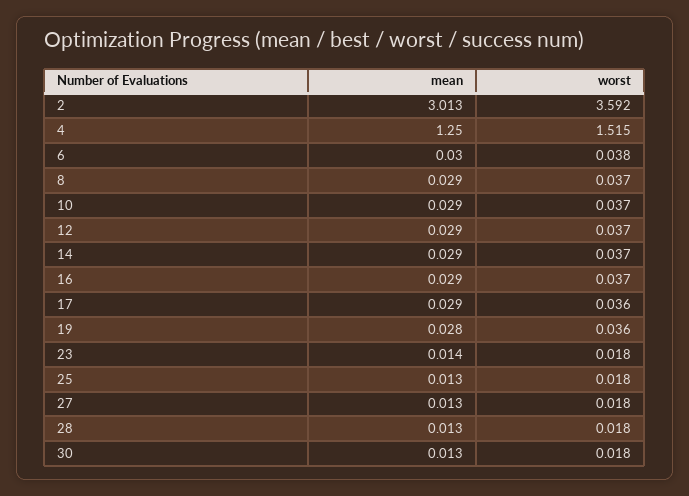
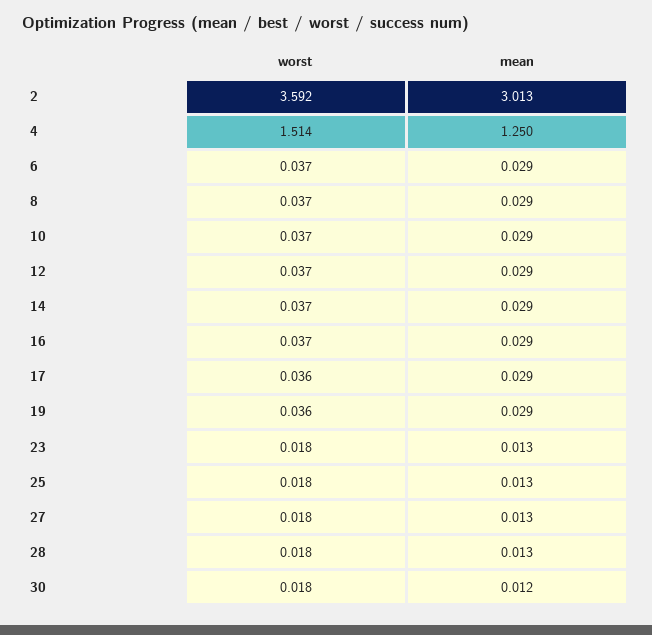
worst, 4: 1.515 -> 1.514
mean, 6: 0.03 -> 0.029
worst, 6: 0.038 -> 0.037
mean, 19: 0.028 -> 0.029
mean, 23: 0.014 -> 0.013
mean, 30: 0.013 -> 0.012

